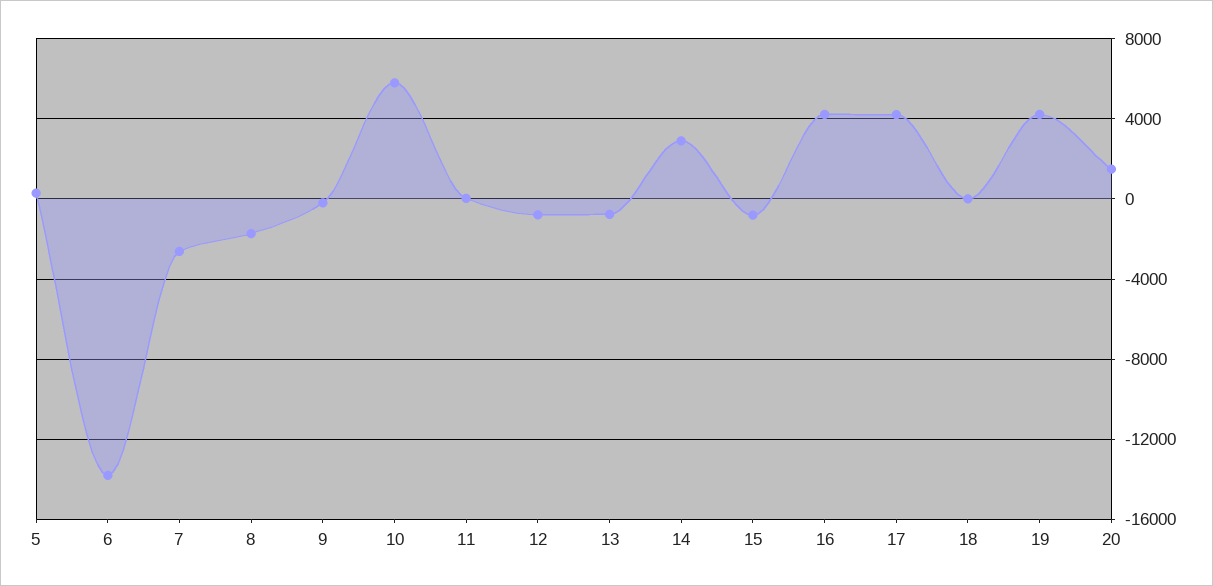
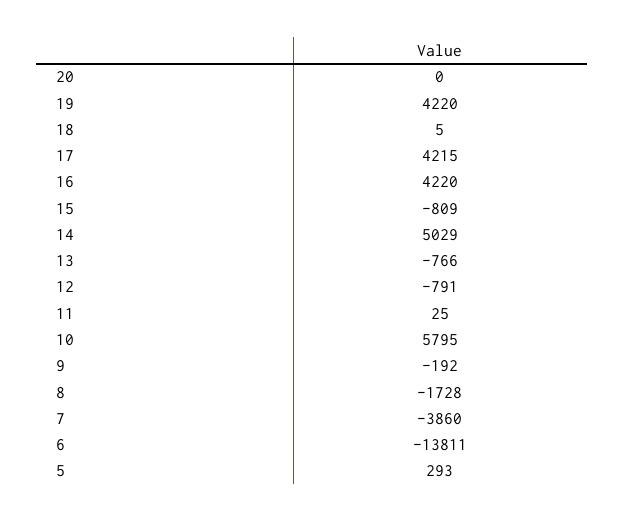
7: -2500 -> -3860
14: 3000 -> 5029
20: 1500 -> 0

